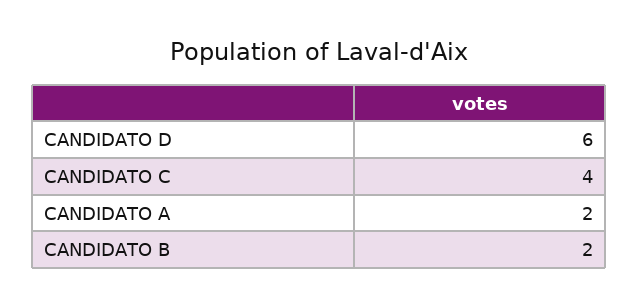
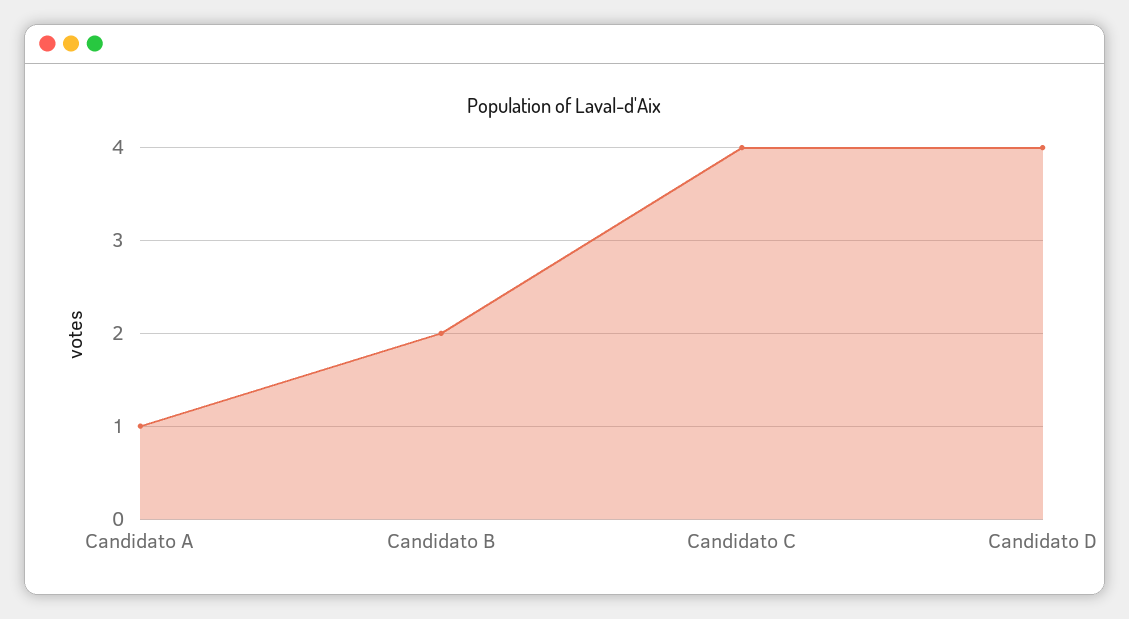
CANDIDATO D: 6 -> 4
CANDIDATO A: 2 -> 1

